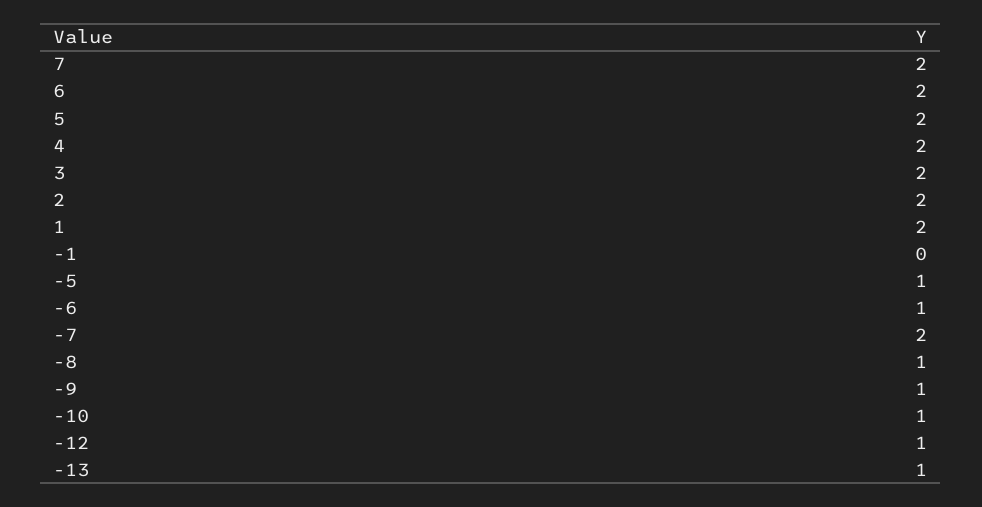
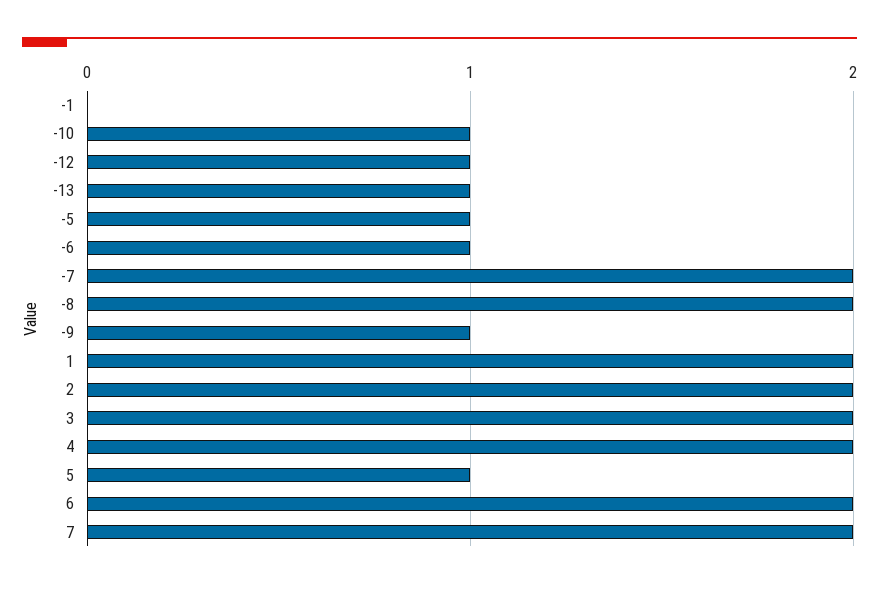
5: 2 -> 1
-8: 1 -> 2

